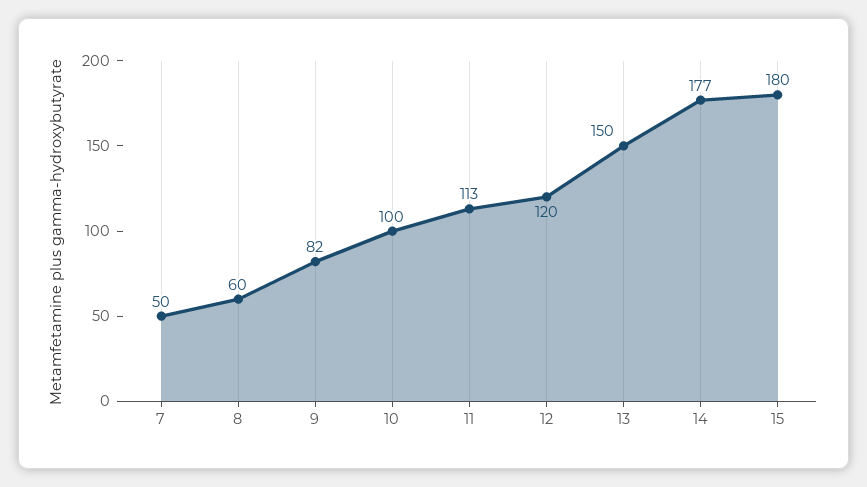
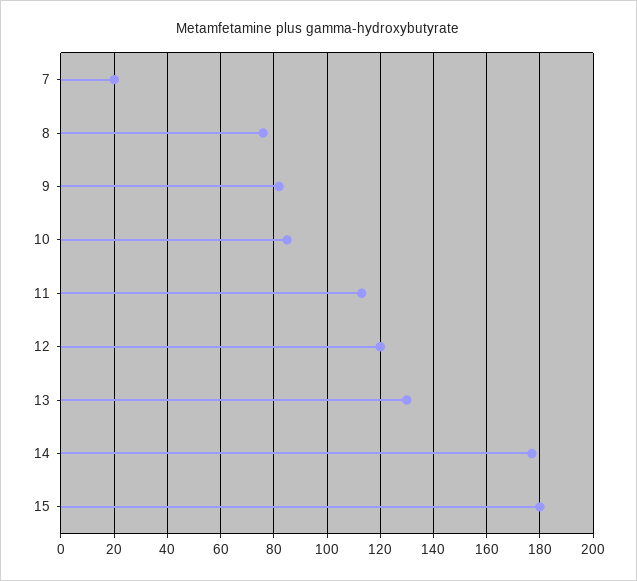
7: 50 -> 20
8: 60 -> 75
10: 100 -> 85
13: 150 -> 130

